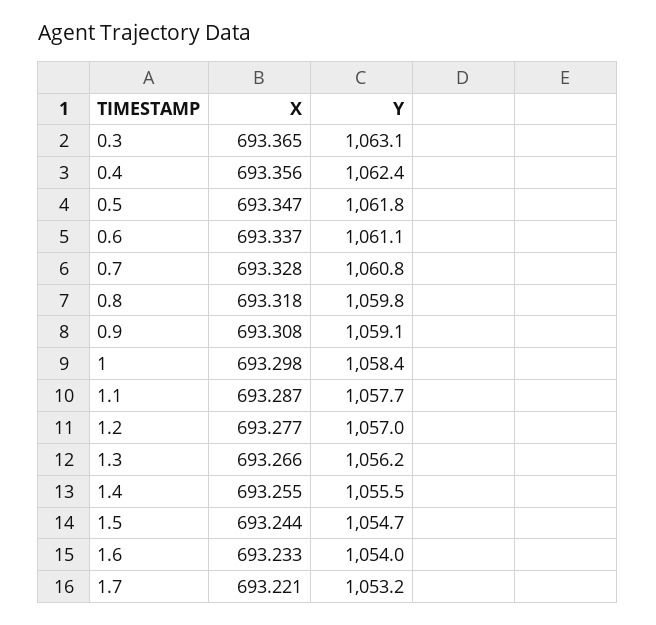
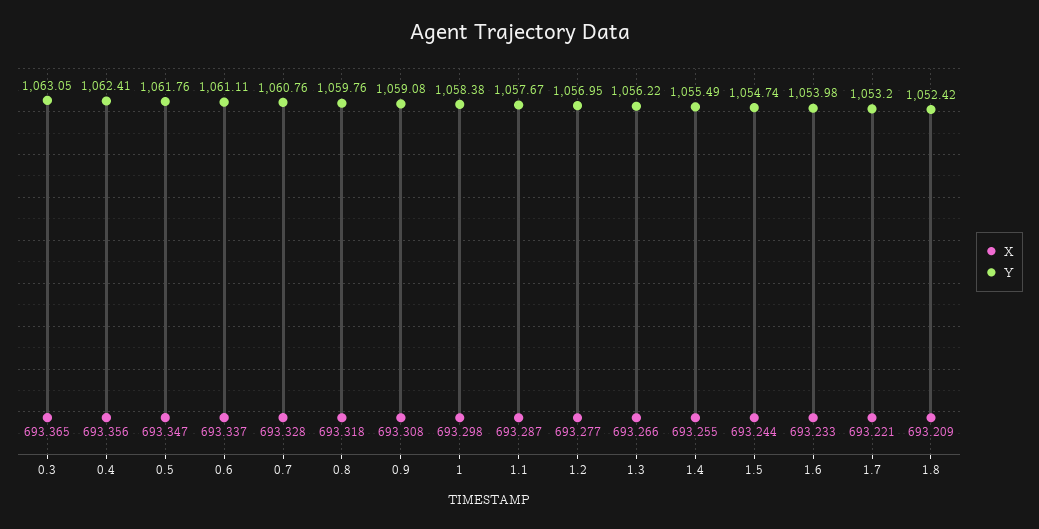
X, 1.8: none -> 693.209
Y, 1.8: none -> 1052.42

